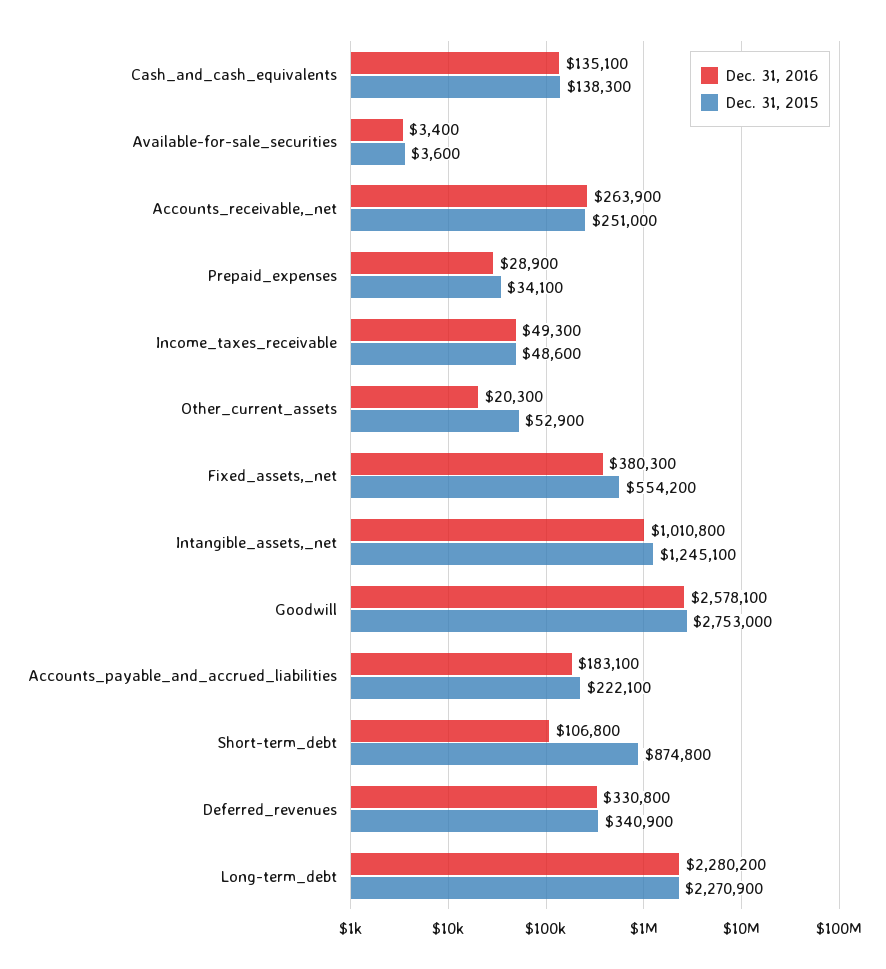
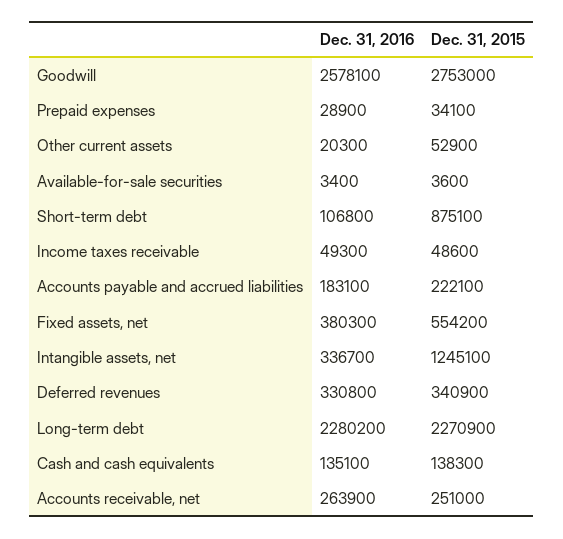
Dec. 31, 2016, Intangible_assets,_net: 1010800 -> 336700
Dec. 31, 2015, Short-term_debt: 874800 -> 875100

